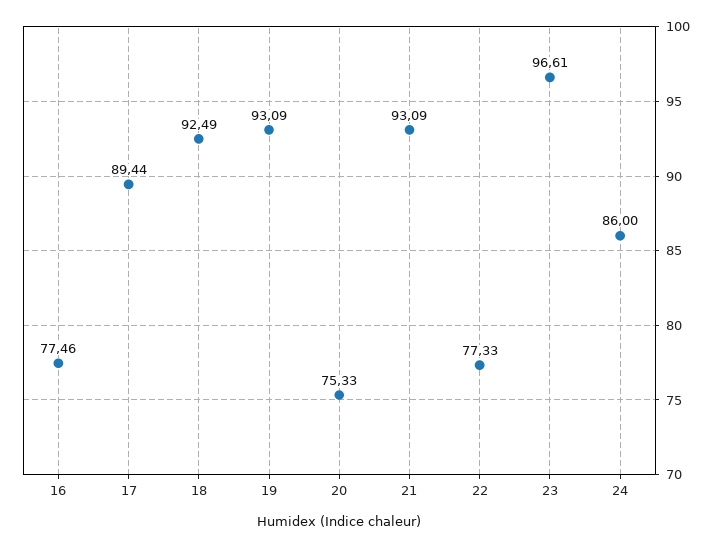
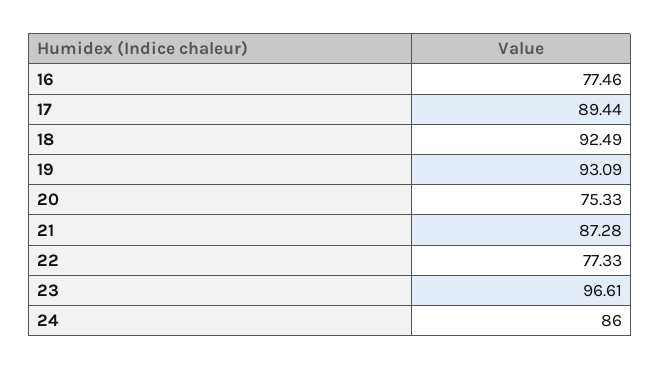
21: 93.09 -> 87.28

